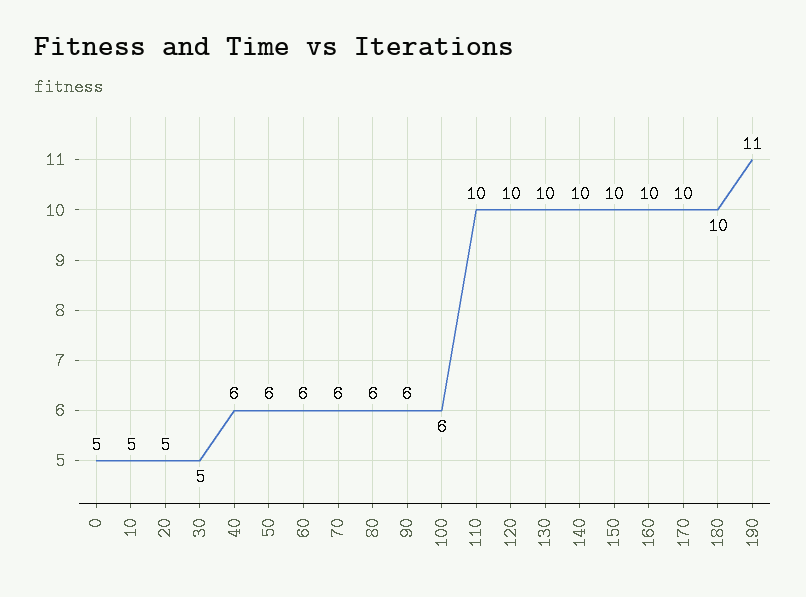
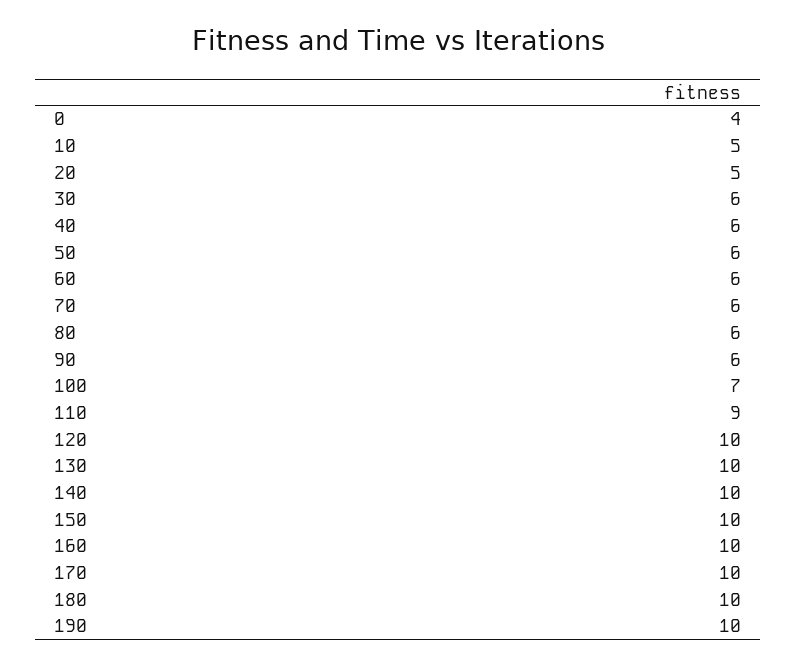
0: 5 -> 4
30: 5 -> 6
100: 6 -> 7
110: 10 -> 9
190: 11 -> 10

